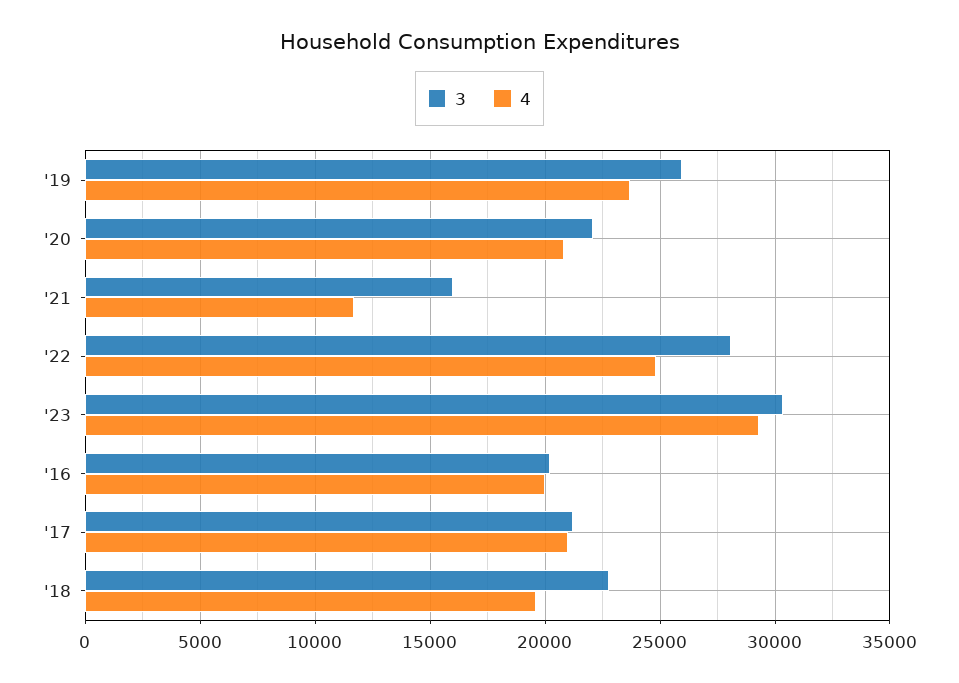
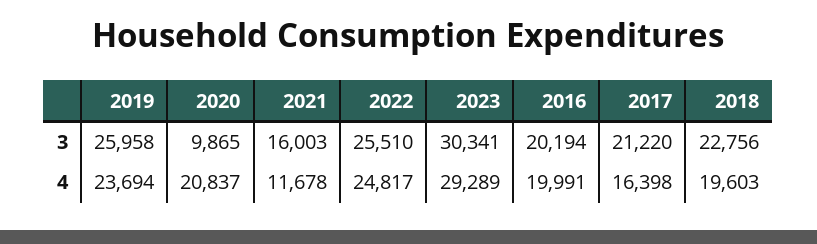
3, '20: 22000 -> 9865
3, '22: 28000 -> 25510
4, '17: 21000 -> 16398

